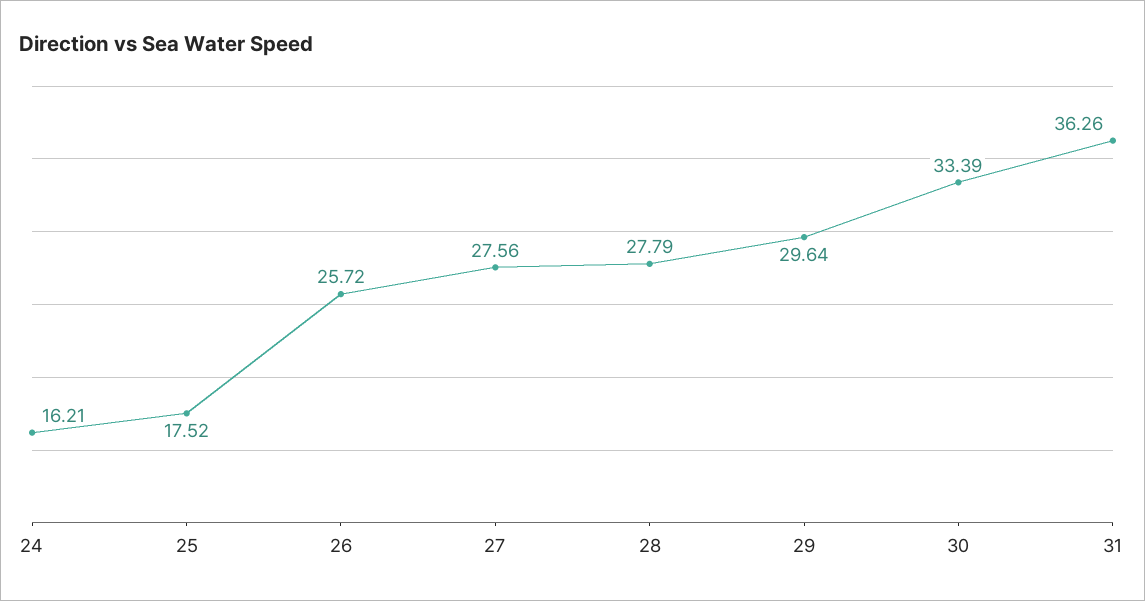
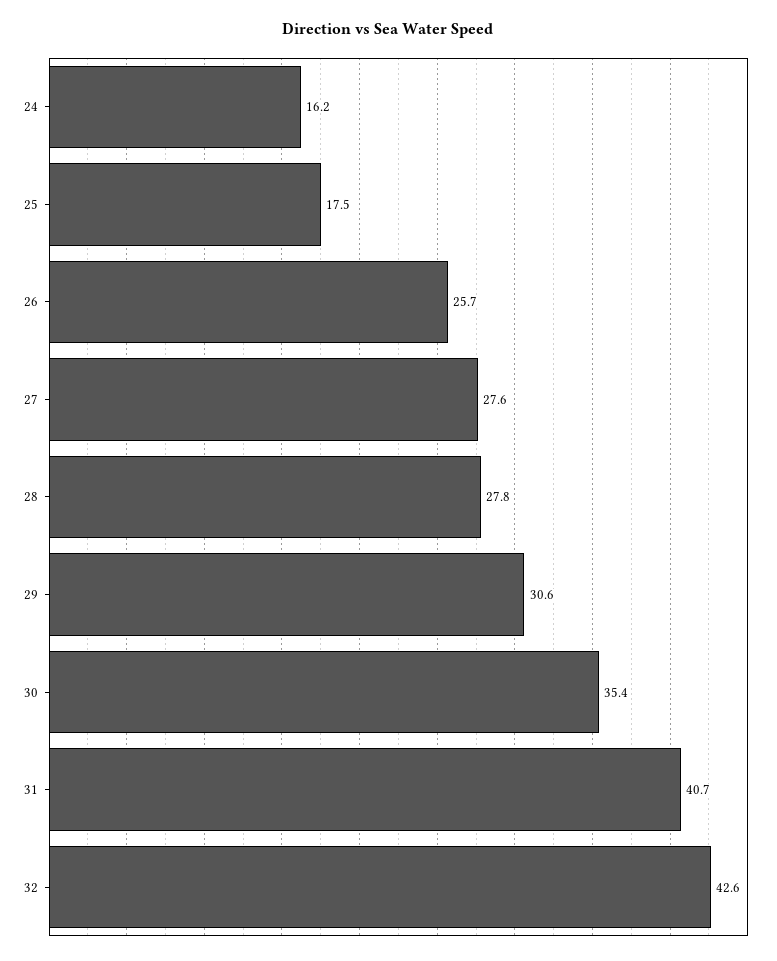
29: 29.64 -> 30.6
30: 33.39 -> 35.4
31: 36.26 -> 40.7
32: none -> 42.6

